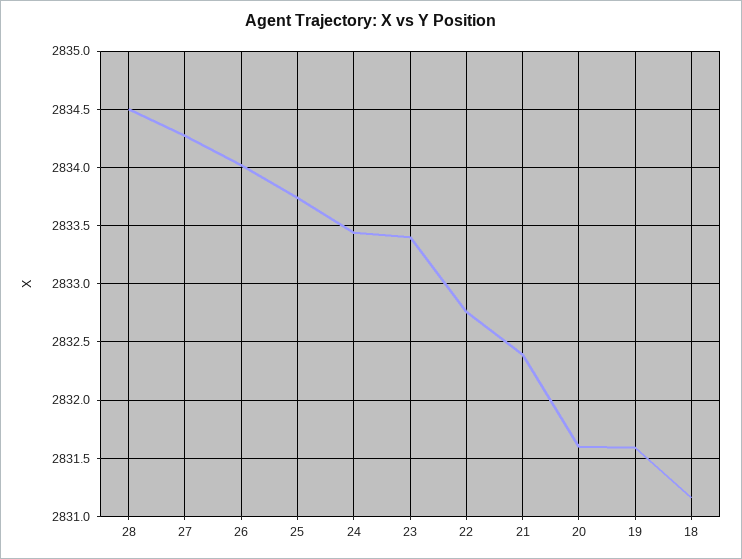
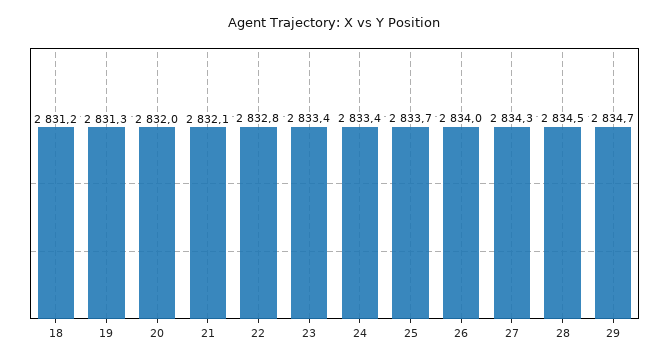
21: 2832.4 -> 2832.1
20: 2831.6 -> 2832
19: 2831.6 -> 2831.3
29: none -> 2834.7

